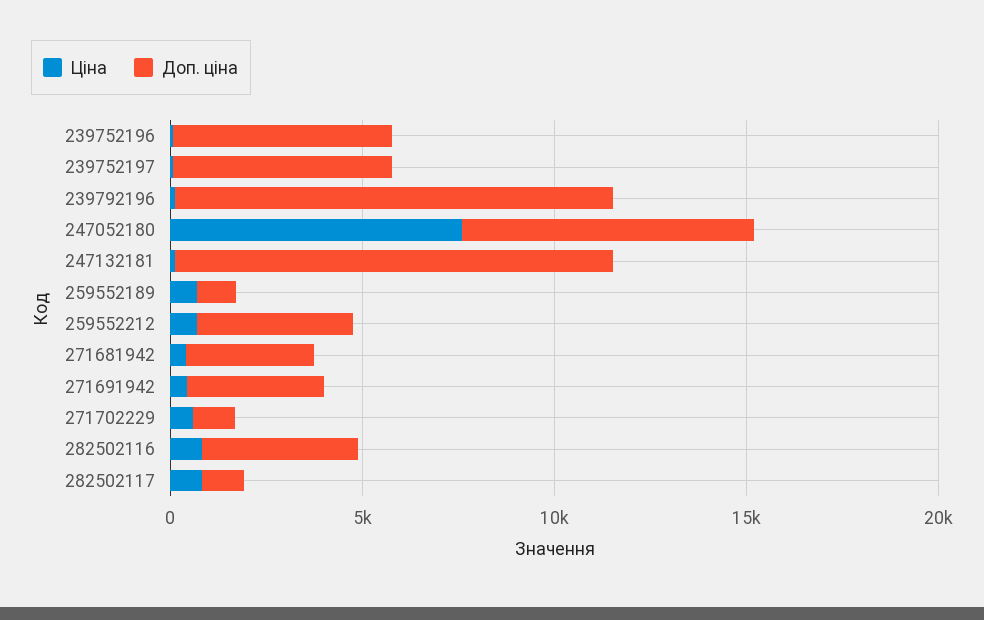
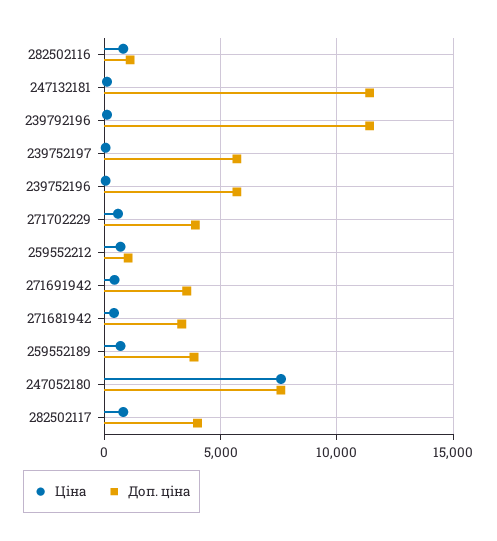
Доп. ціна, 259552189: 1000 -> 4000
Доп. ціна, 259552212: 4000 -> 1000
Доп. ціна, 271702229: 1000 -> 4000
Доп. ціна, 282502116: 4000 -> 1000
Доп. ціна, 282502117: 1000 -> 4000

